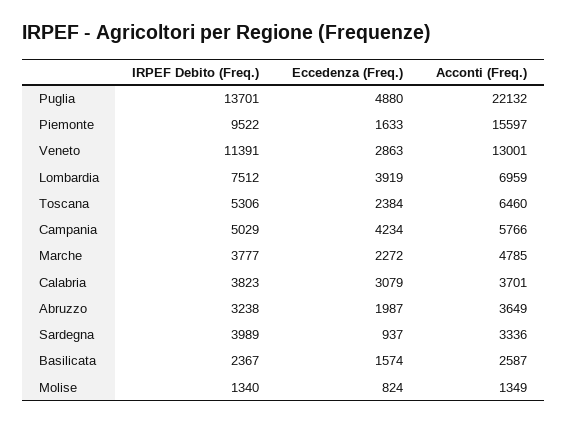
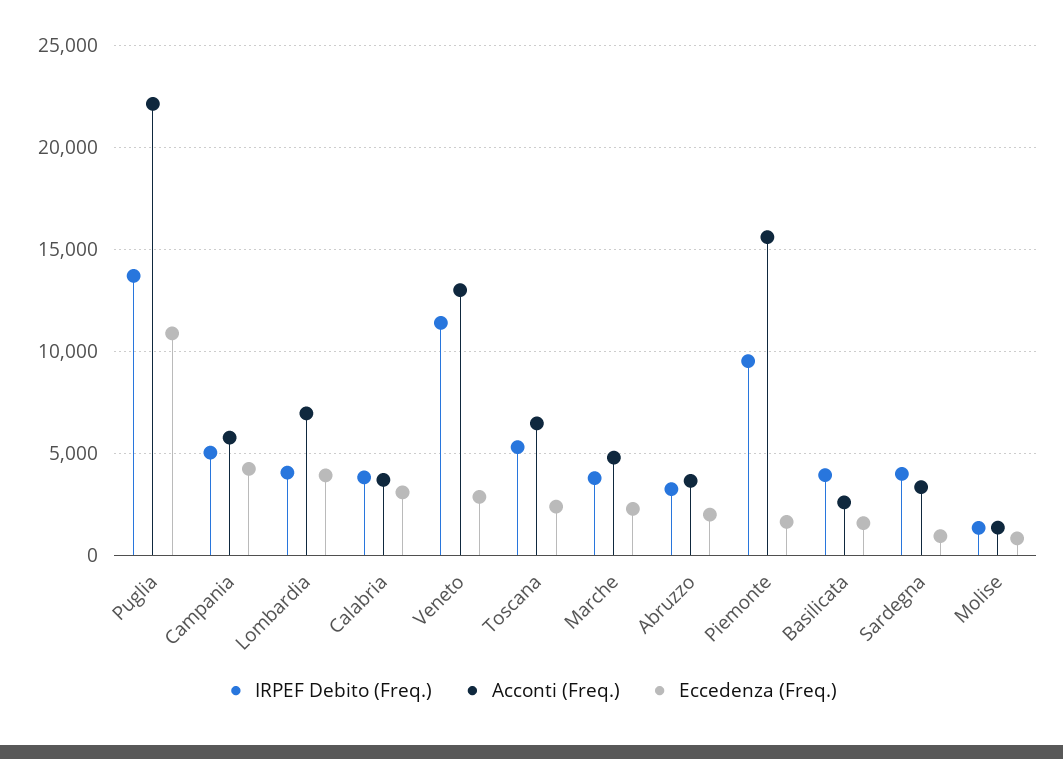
Eccedenza (Freq.), Puglia: 4880 -> 11000
IRPEF Debito (Freq.), Lombardia: 7512 -> 4000
IRPEF Debito (Freq.), Basilicata: 2367 -> 4000

